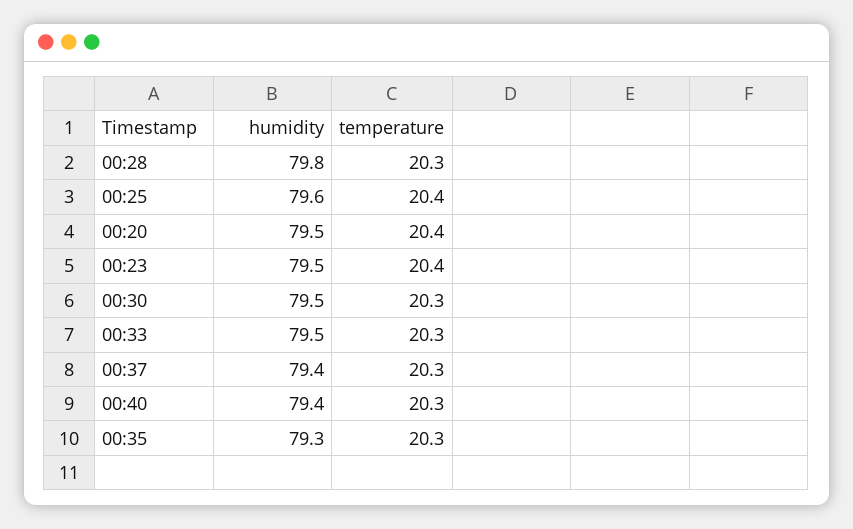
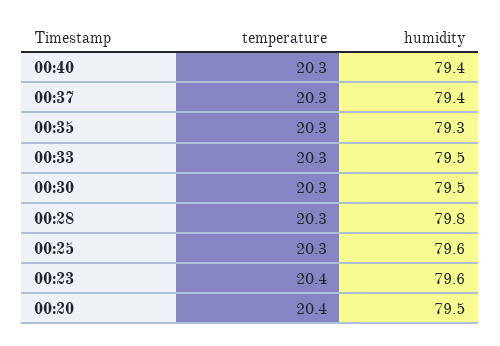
temperature, 00:25: 20.4 -> 20.3
humidity, 00:23: 79.5 -> 79.6

